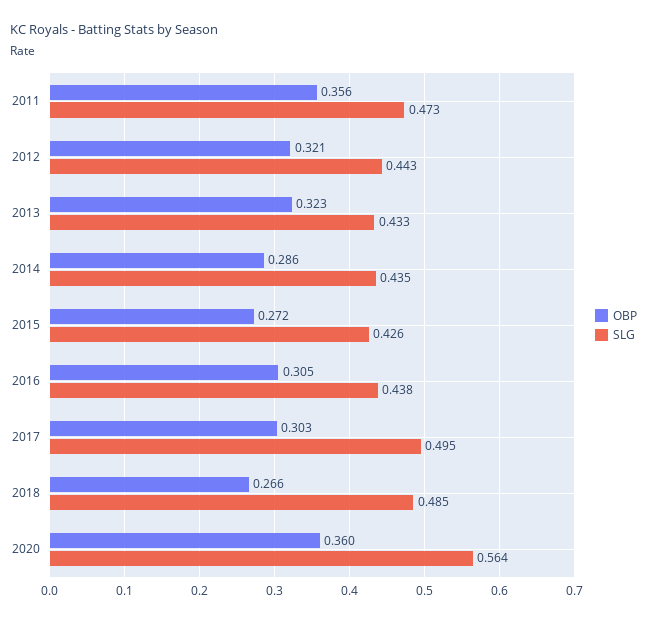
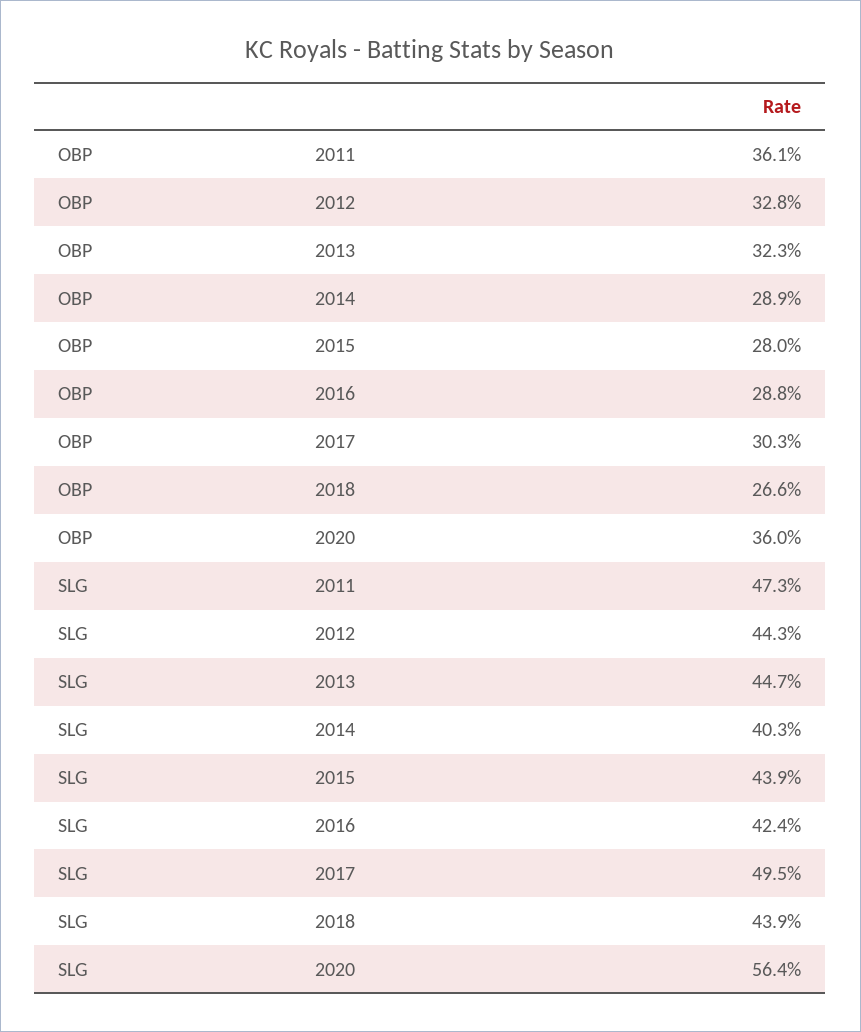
OBP, 2011: 0.356 -> 0.361
OBP, 2012: 0.321 -> 0.328
SLG, 2013: 0.433 -> 0.447
OBP, 2014: 0.286 -> 0.289
SLG, 2014: 0.435 -> 0.403
OBP, 2015: 0.272 -> 0.28
SLG, 2015: 0.426 -> 0.439
OBP, 2016: 0.305 -> 0.288
SLG, 2016: 0.438 -> 0.424
SLG, 2018: 0.485 -> 0.439

